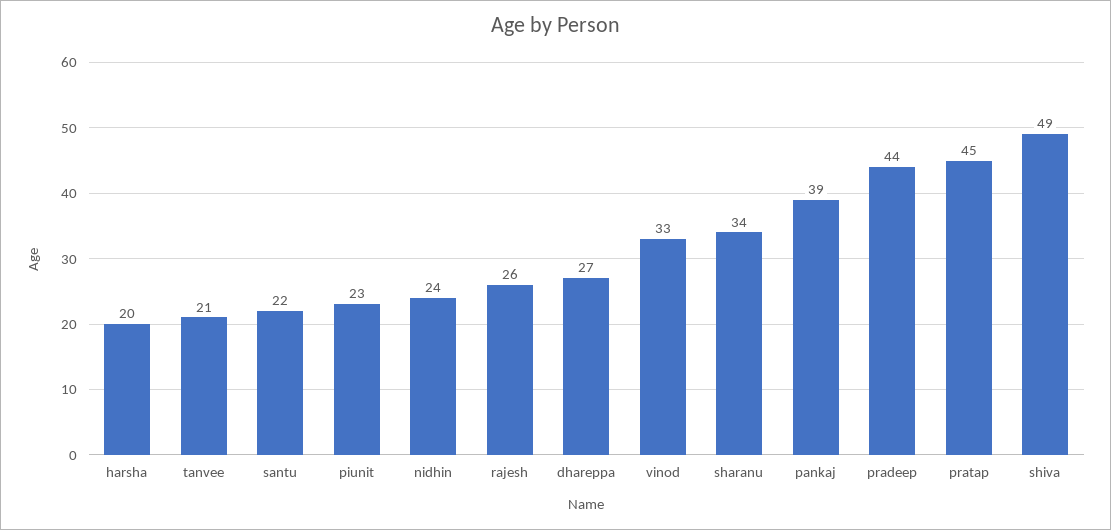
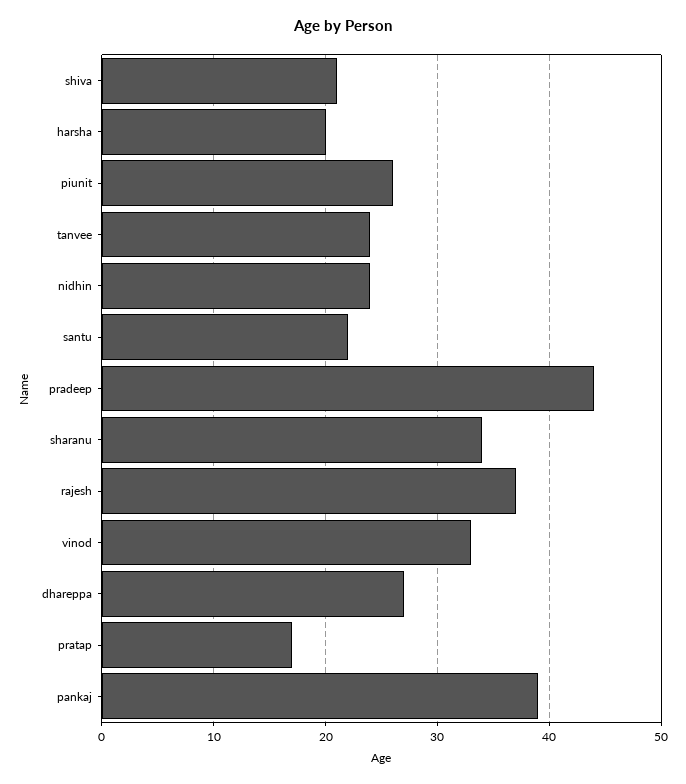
tanvee: 21 -> 24
piunit: 23 -> 26
rajesh: 26 -> 37
pratap: 45 -> 17
shiva: 49 -> 21

